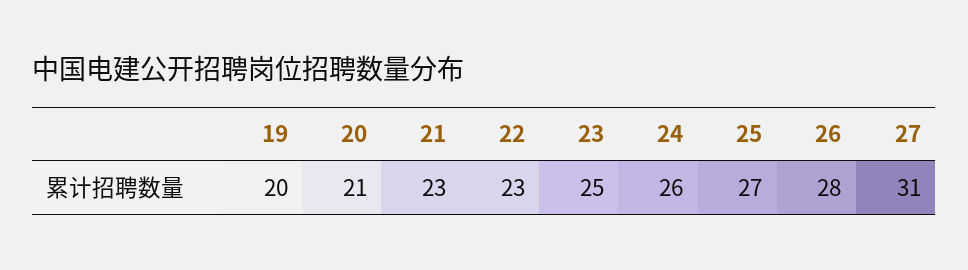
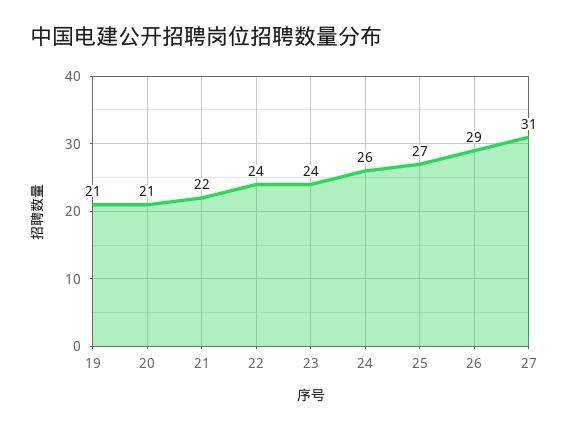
19: 20 -> 21
21: 23 -> 22
22: 23 -> 24
23: 25 -> 24
26: 28 -> 29

